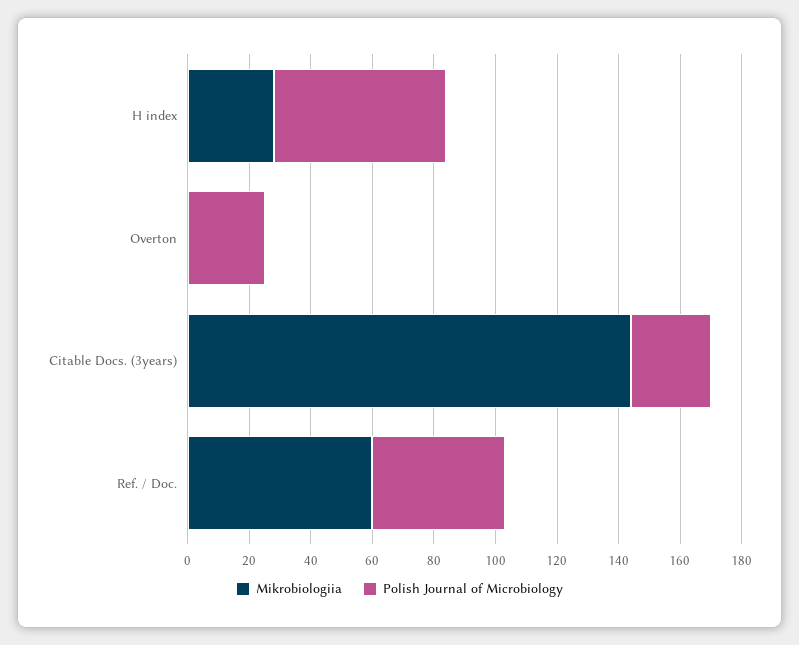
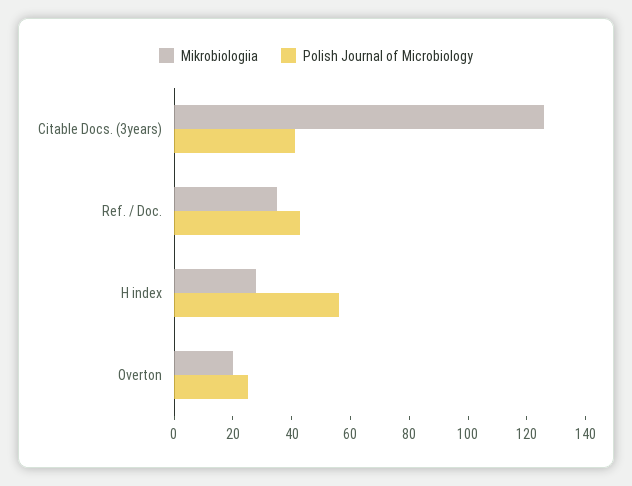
Mikrobiologiia, Overton: 0 -> 20
Mikrobiologiia, Citable Docs. (3years): 145 -> 125
Polish Journal of Microbiology, Citable Docs. (3years): 25 -> 40
Mikrobiologiia, Ref. / Doc.: 60 -> 35

